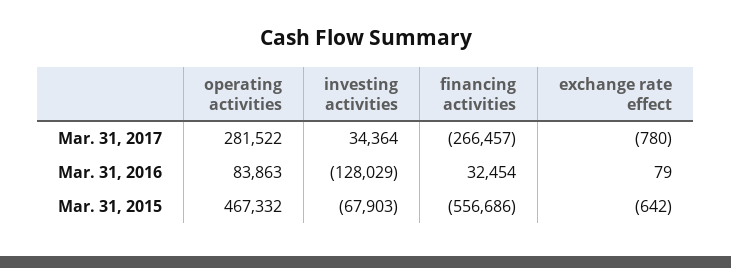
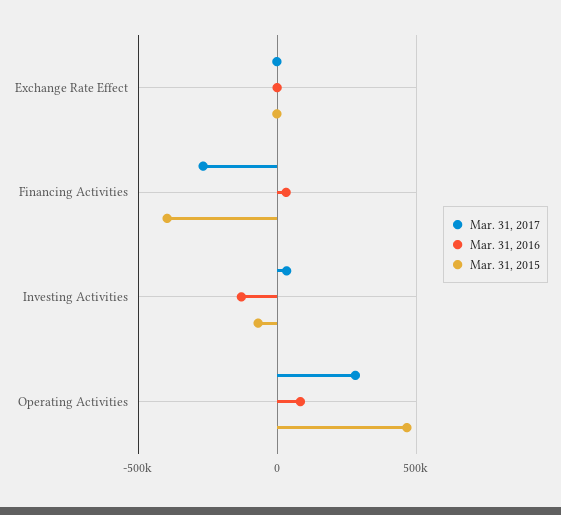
Mar. 31, 2015, financing activities: -556686 -> -400000

